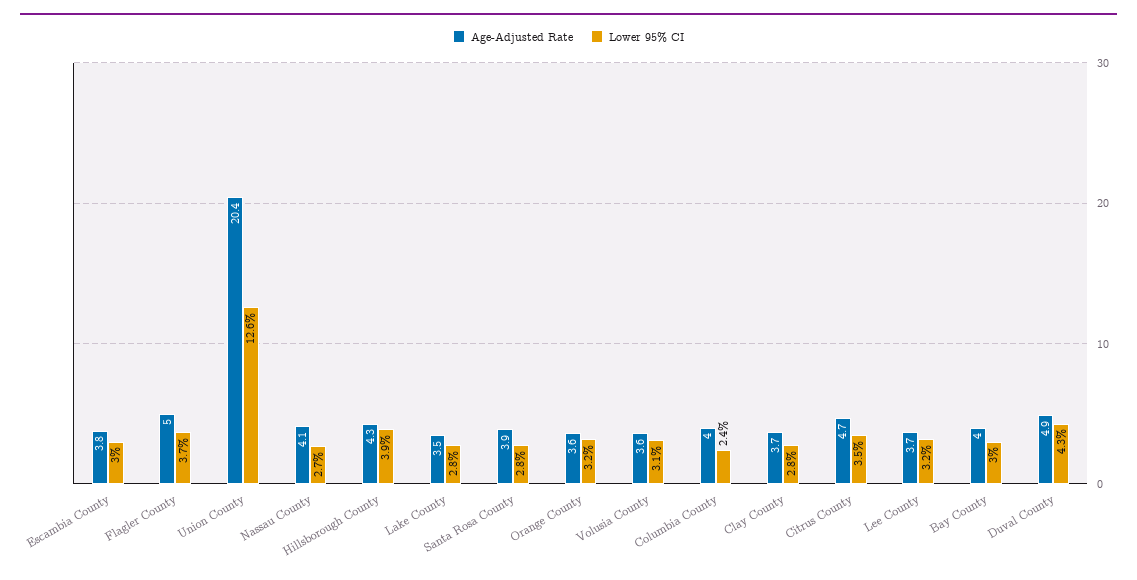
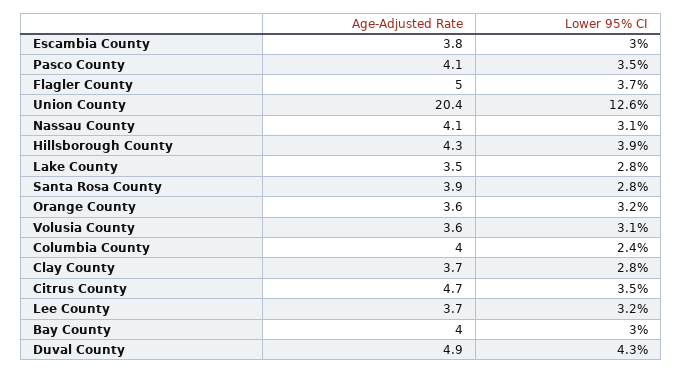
Lower 95% CI, Nassau County: 2.7 -> 3.1
Age-Adjusted Rate, Pasco County: none -> 4.1
Lower 95% CI, Pasco County: none -> 3.5

